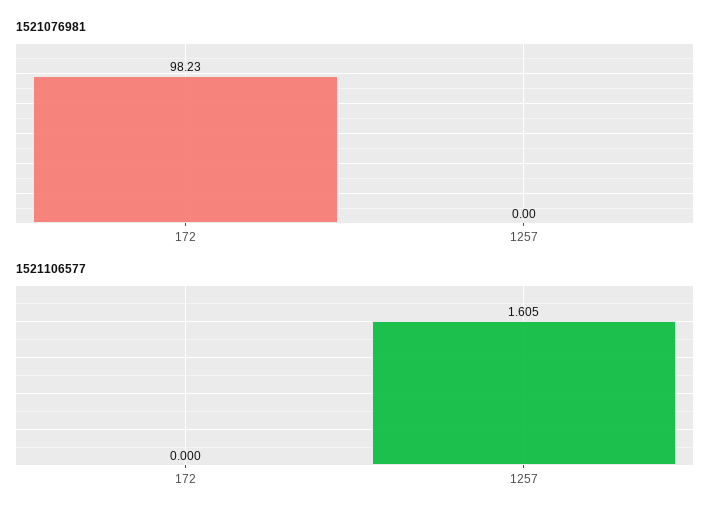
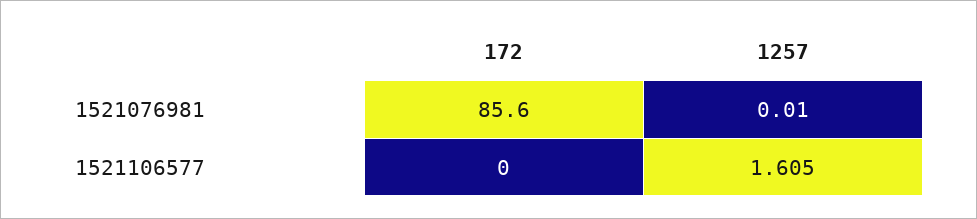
1521076981, 172: 98.23 -> 85.6
1521076981, 1257: 0 -> 0.01

